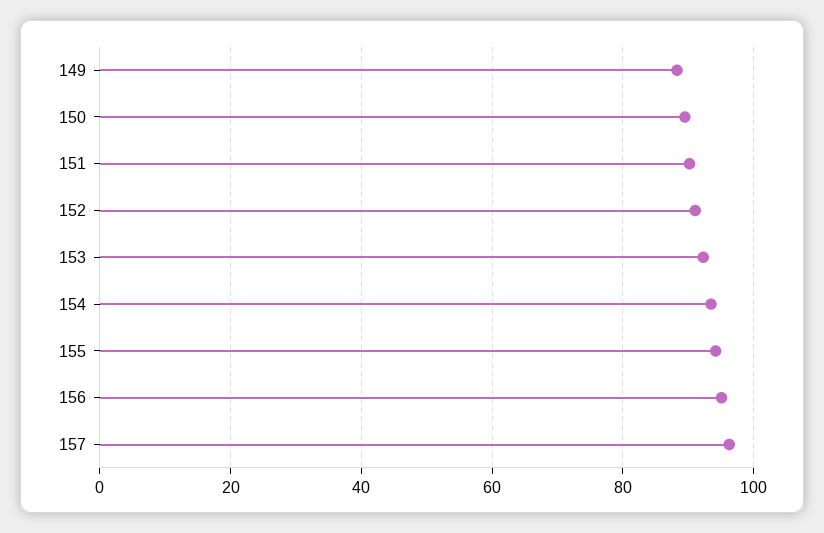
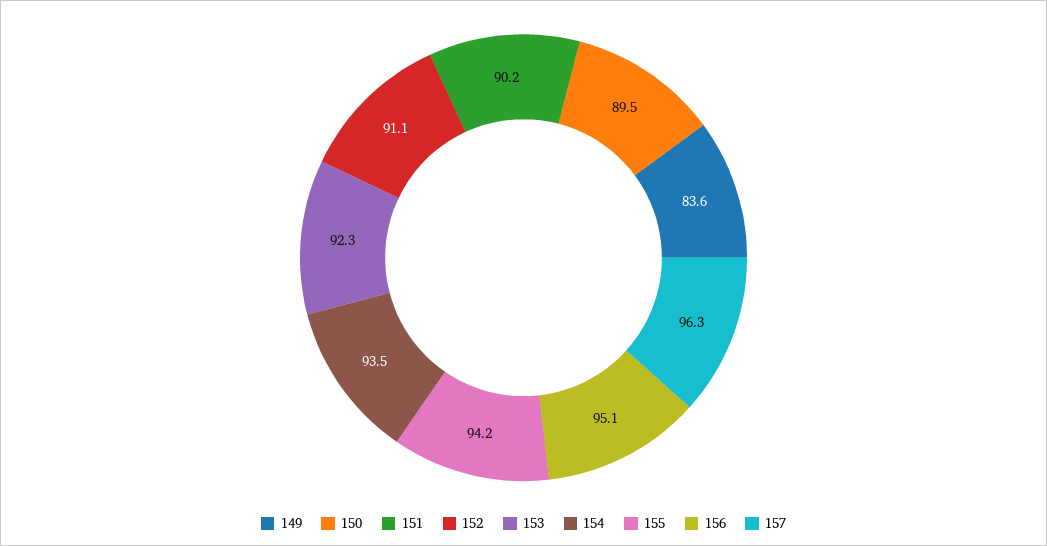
149: 88 -> 83.6

